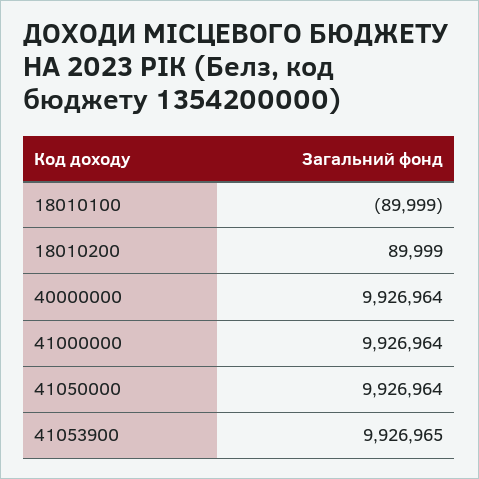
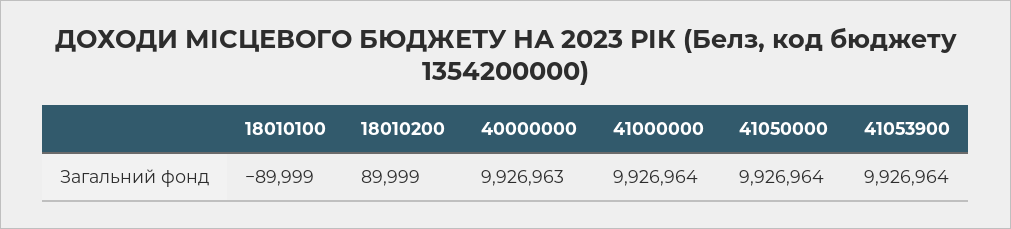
40000000: 9926964 -> 9926963
41053900: 9926965 -> 9926964

